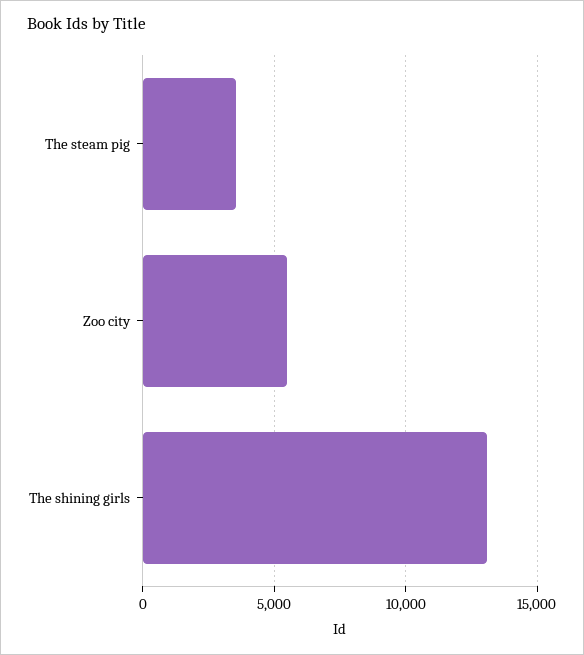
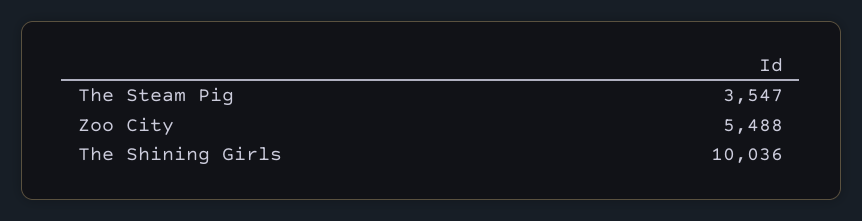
The shining girls: 13000 -> 10036

